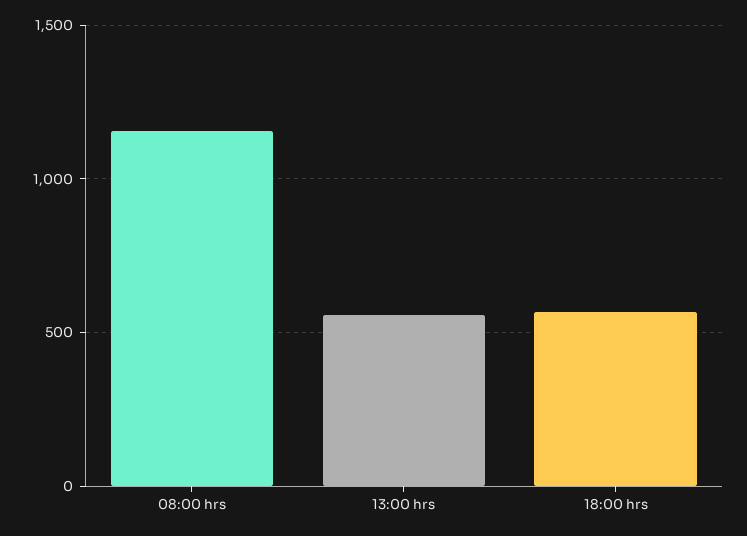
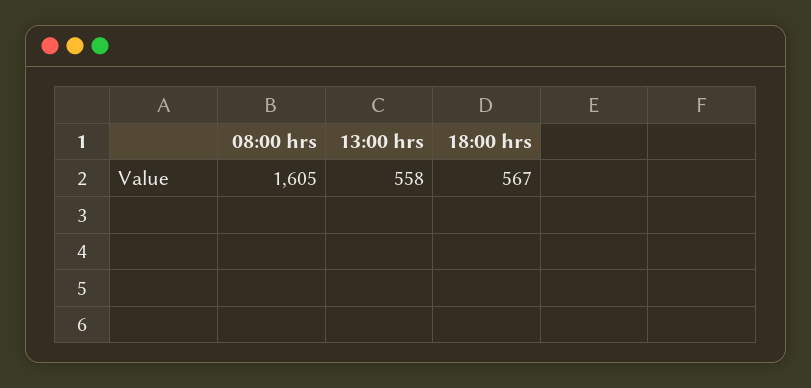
08:00 hrs: 1150 -> 1605

